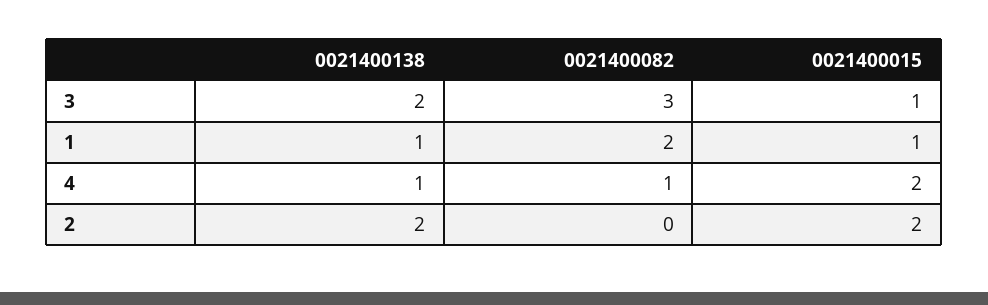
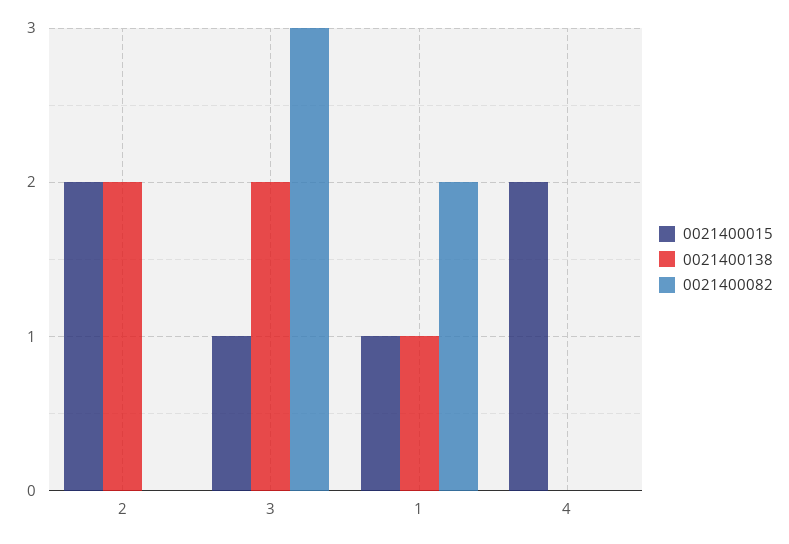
0021400138, 4: 1 -> 0
0021400082, 4: 1 -> 0

